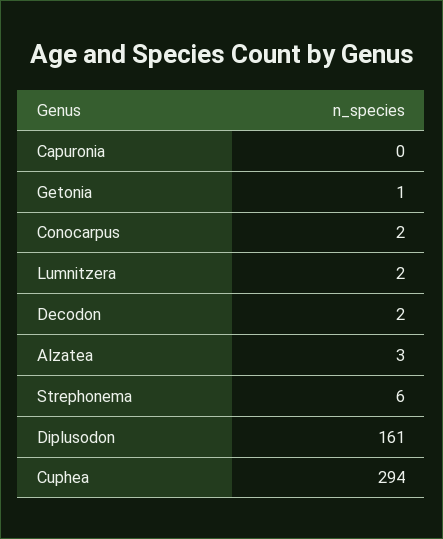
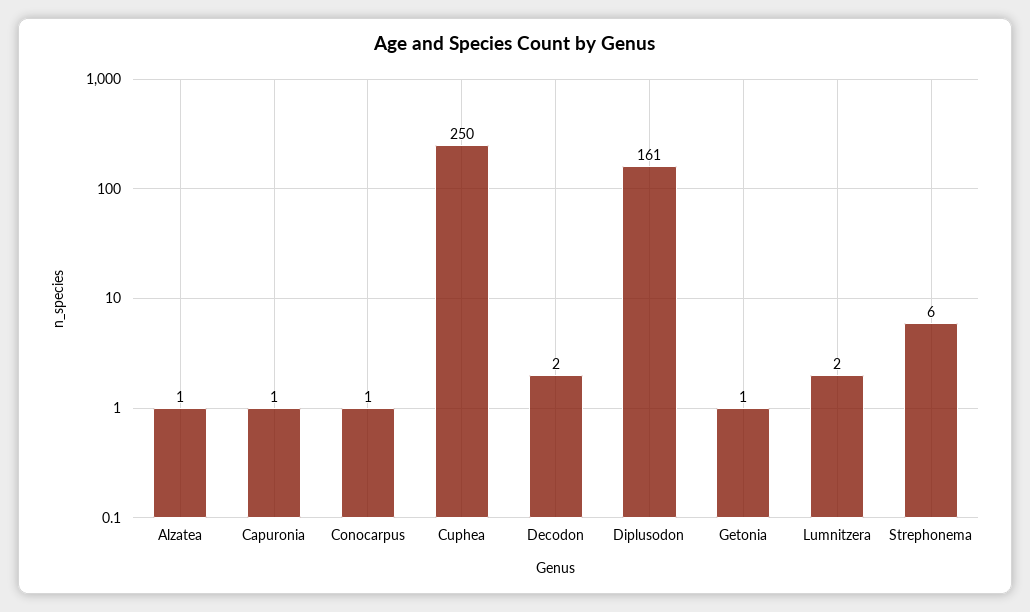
Capuronia: 0 -> 1
Conocarpus: 2 -> 1
Alzatea: 3 -> 1
Cuphea: 294 -> 250

